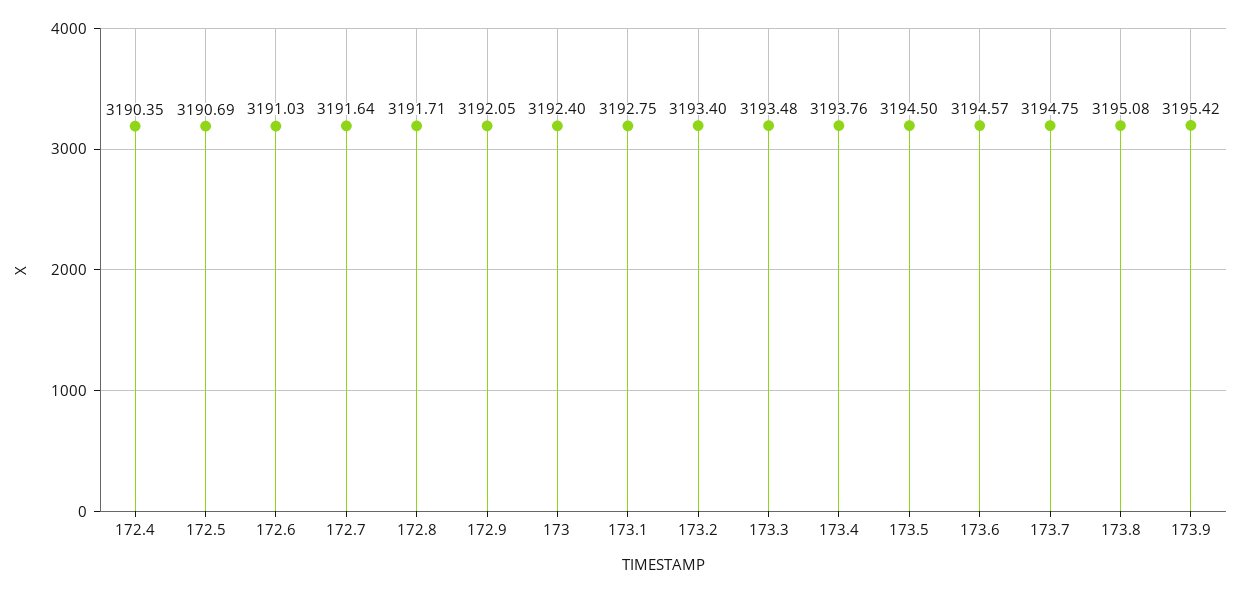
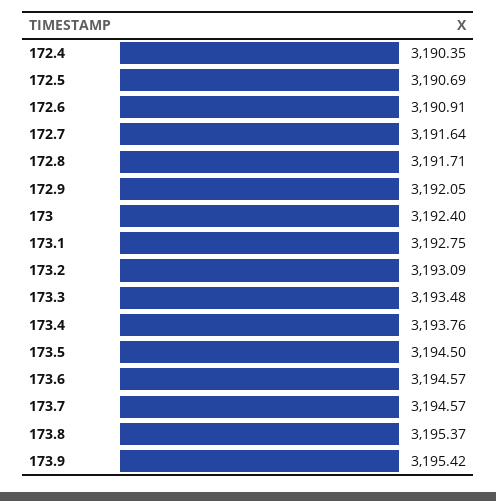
172.6: 3191.03 -> 3190.91
173.2: 3193.4 -> 3193.09
173.7: 3194.75 -> 3194.57
173.8: 3195.08 -> 3195.37

